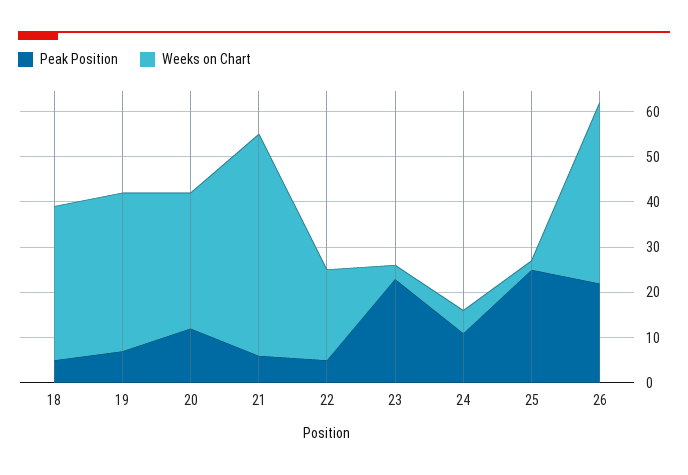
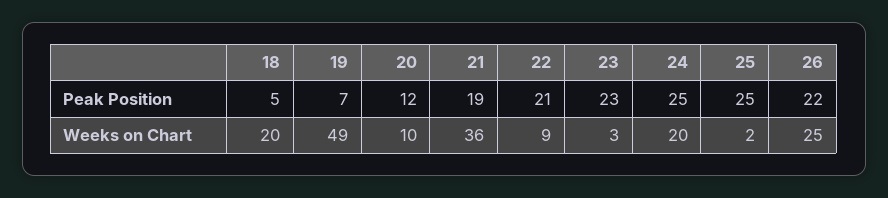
Weeks on Chart, 18: 35 -> 20
Weeks on Chart, 19: 35 -> 49
Weeks on Chart, 20: 30 -> 10
Peak Position, 21: 5 -> 19
Weeks on Chart, 21: 50 -> 36
Peak Position, 22: 5 -> 21
Weeks on Chart, 22: 20 -> 9
Peak Position, 24: 10 -> 25
Weeks on Chart, 24: 5 -> 20
Weeks on Chart, 26: 40 -> 25

